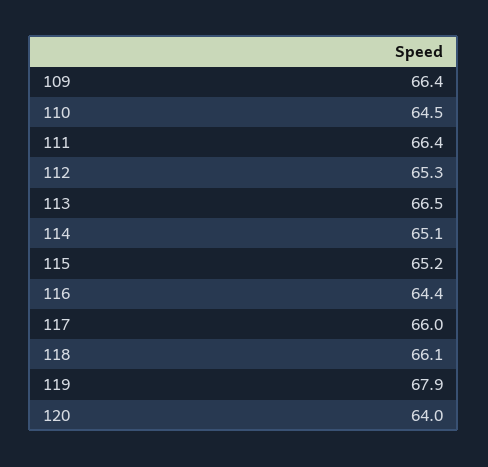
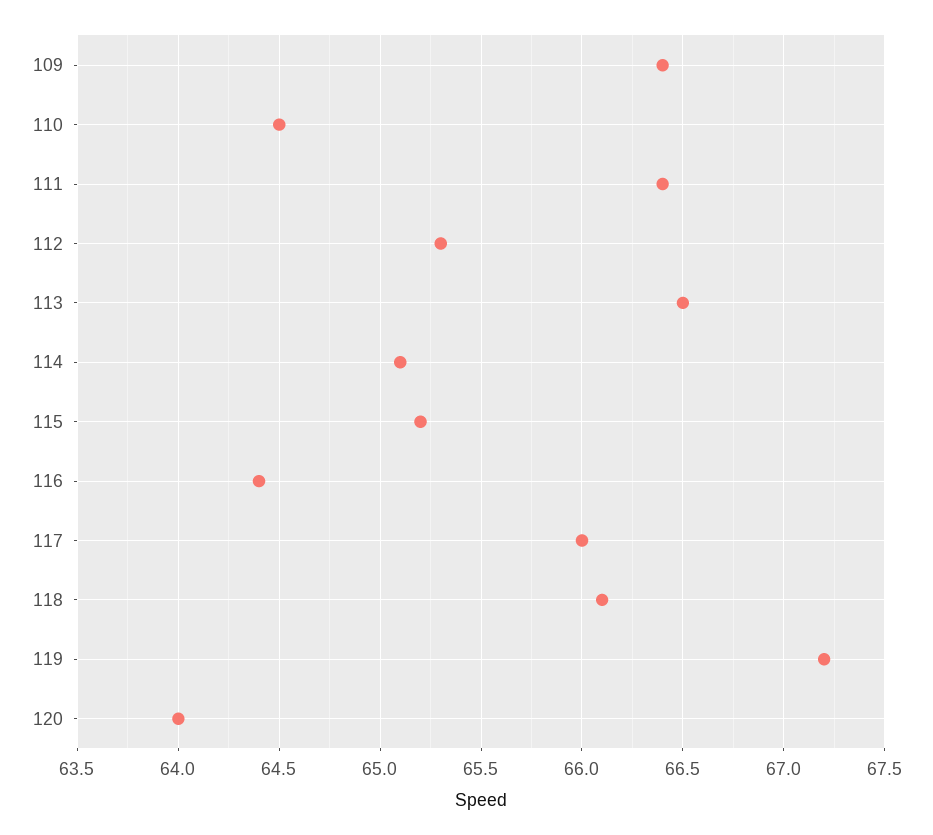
119: 67.9 -> 67.2

